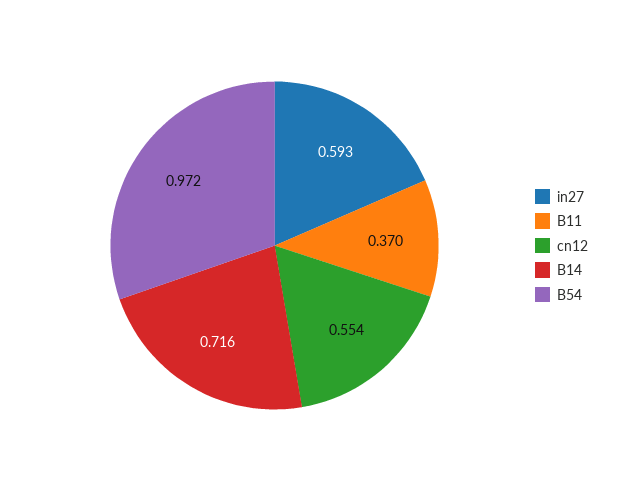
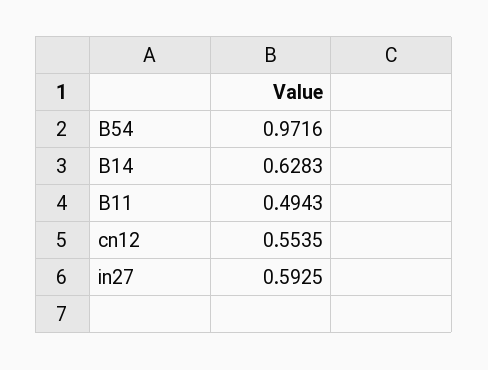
B11: 0.37 -> 0.4943
B14: 0.716 -> 0.6283

